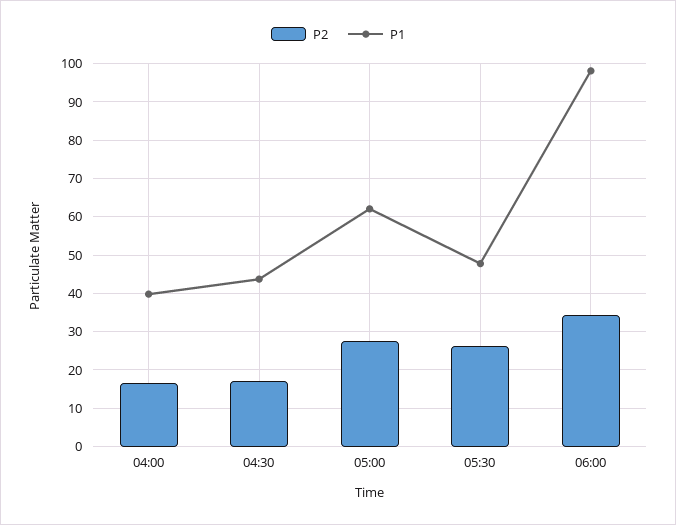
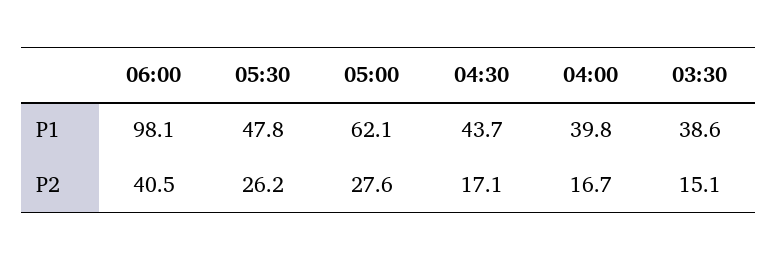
P2, 06:00: 34 -> 40.5
P1, 03:30: none -> 38.6
P2, 03:30: none -> 15.1

